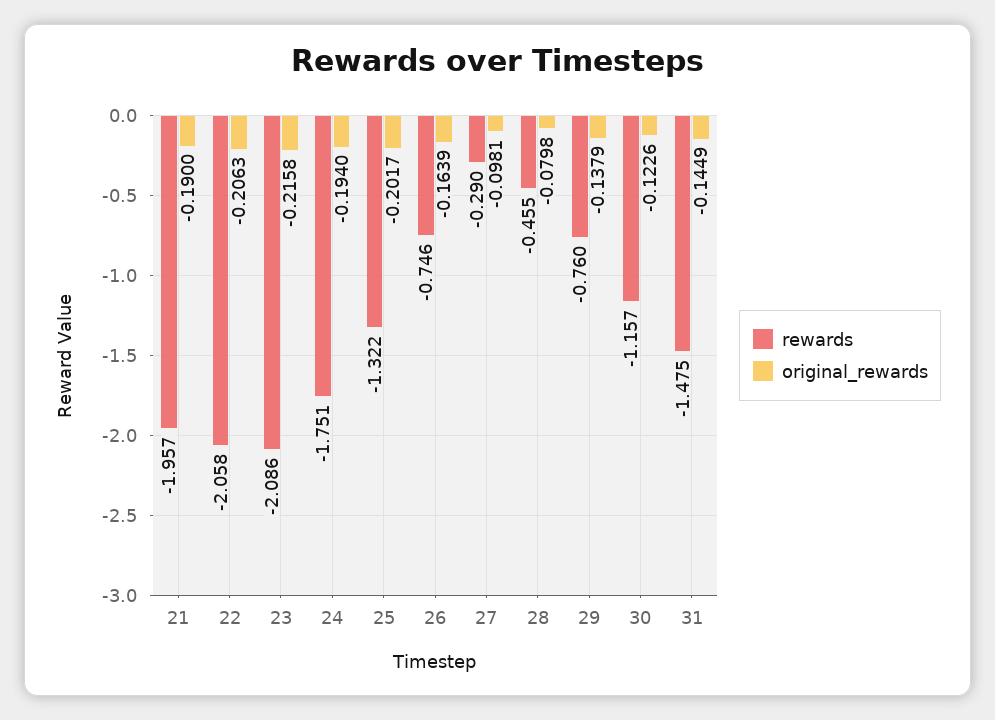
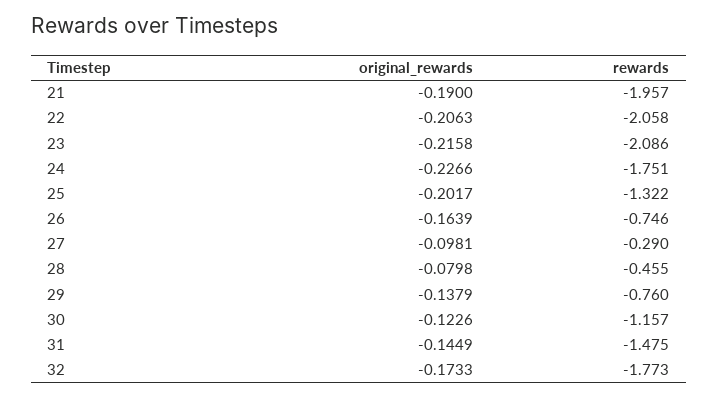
original_rewards, 24: -0.194 -> -0.2266
original_rewards, 32: none -> -0.1733
rewards, 32: none -> -1.773

